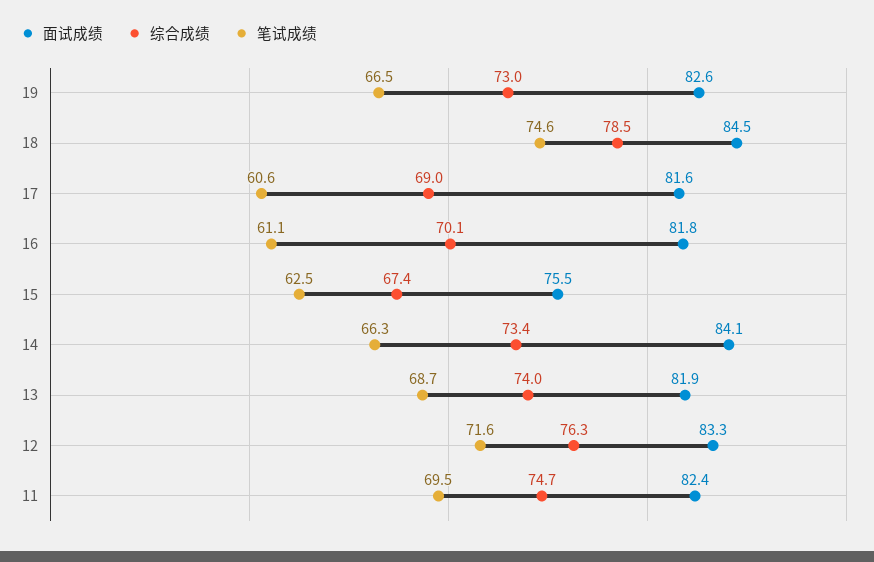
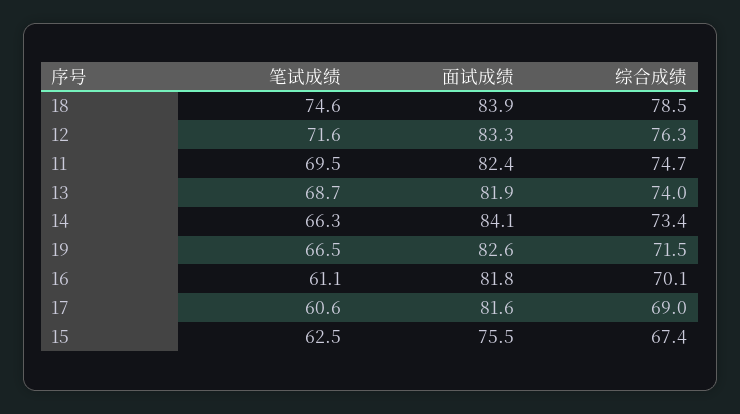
综合成绩, 19: 73 -> 71.5
面试成绩, 18: 84.5 -> 83.9

